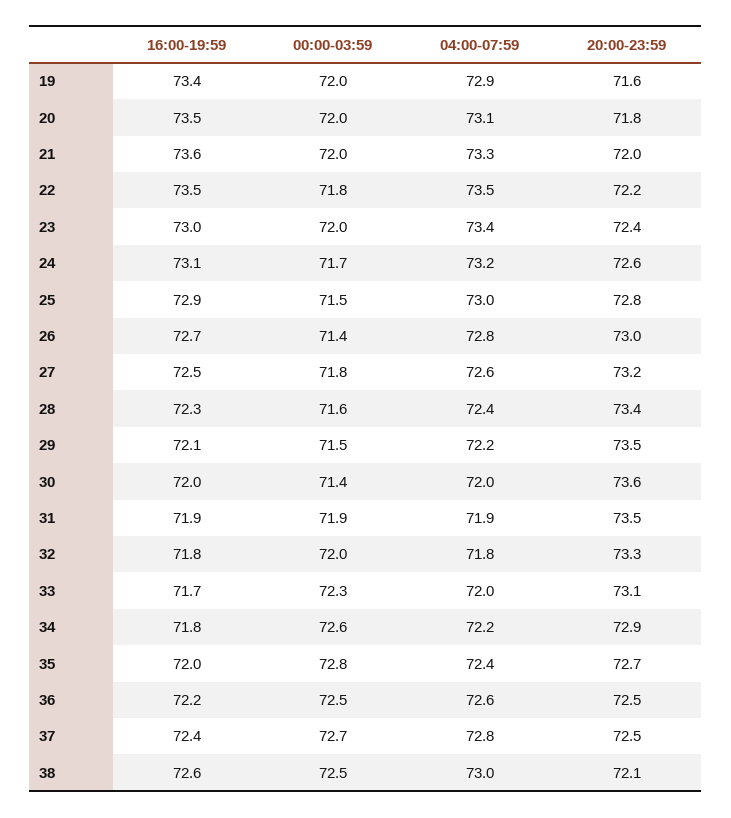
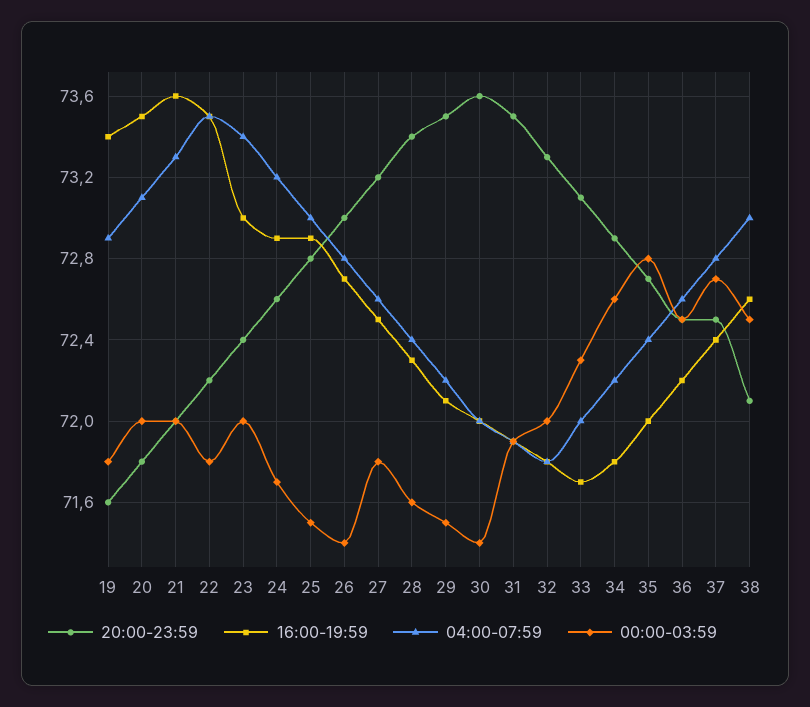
00:00-03:59, 19: 72 -> 71.8
16:00-19:59, 24: 73.1 -> 72.9

